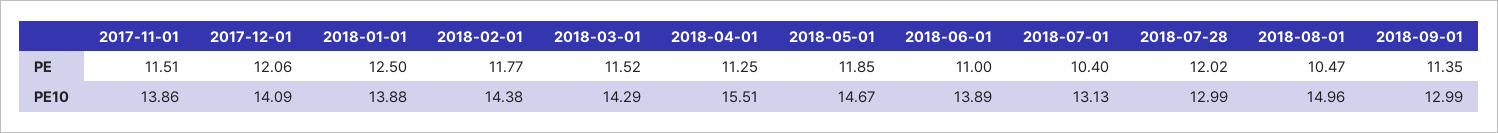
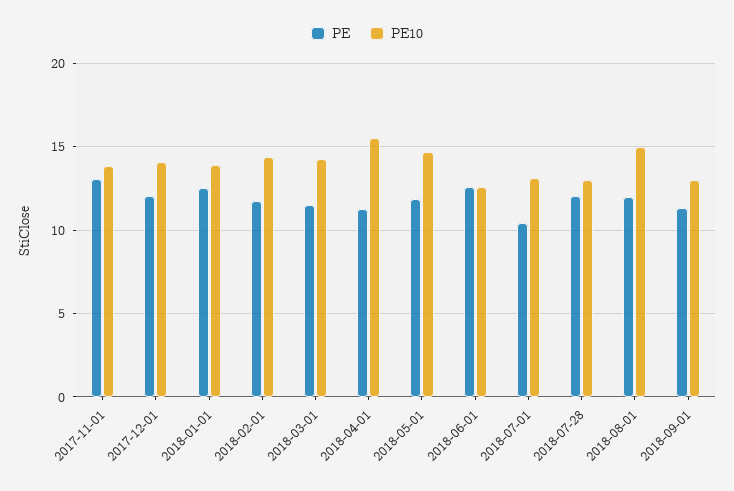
PE, 2017-11-01: 11.51 -> 13
PE, 2018-06-01: 11 -> 12.5
PE, 2018-08-01: 10.47 -> 12
PE10, 2018-06-01: 13.89 -> 12.5

